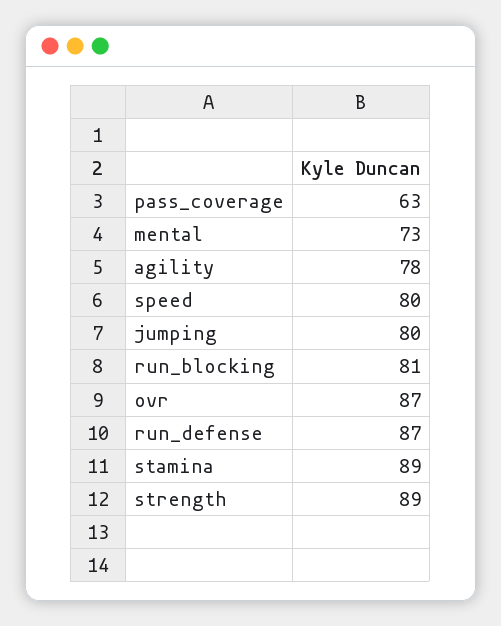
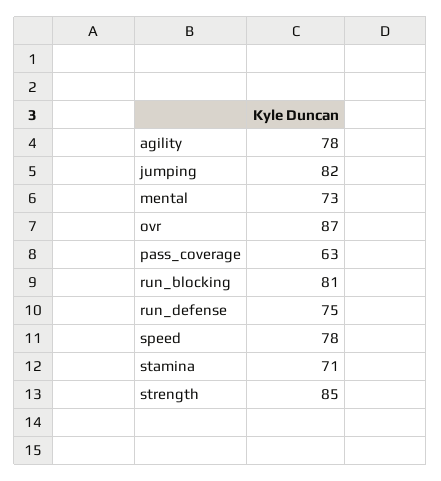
speed: 80 -> 78
jumping: 80 -> 82
run_defense: 87 -> 75
stamina: 89 -> 71
strength: 89 -> 85

